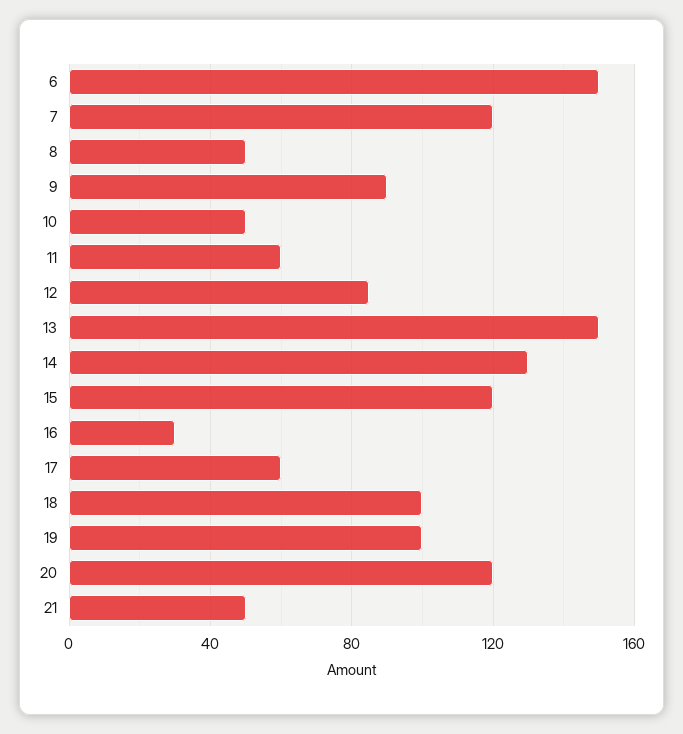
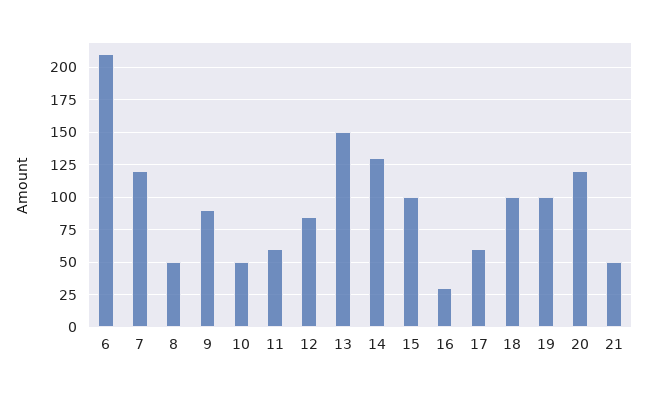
6: 150 -> 210
15: 120 -> 100

